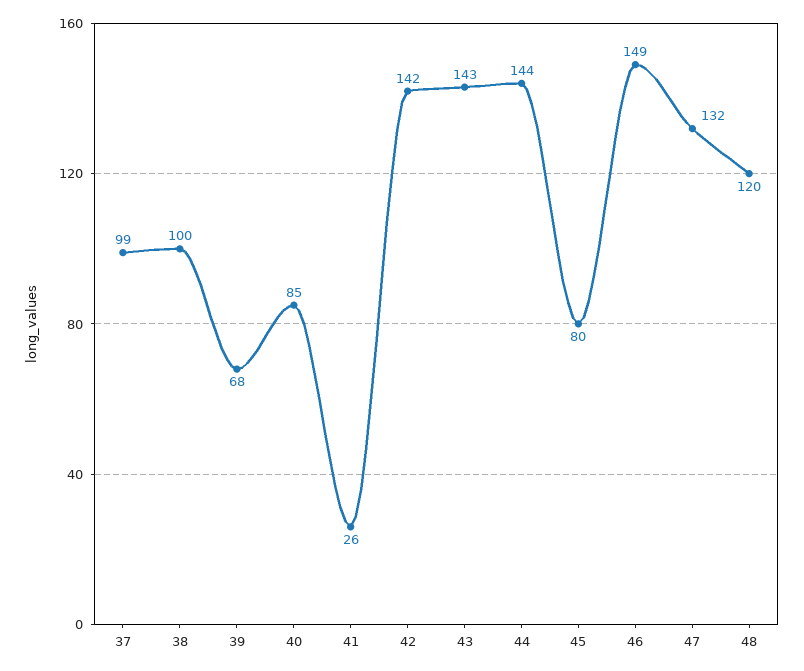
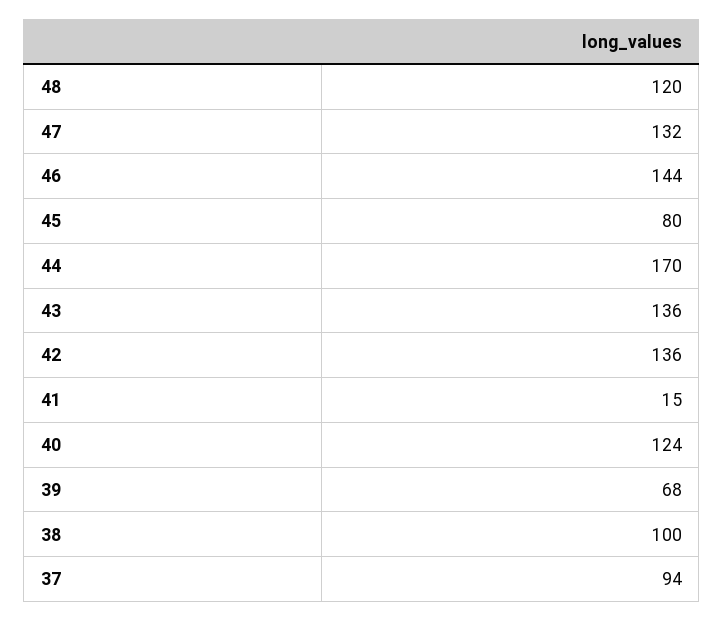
37: 99 -> 94
40: 85 -> 124
41: 26 -> 15
42: 142 -> 136
43: 143 -> 136
44: 144 -> 170
46: 149 -> 144

